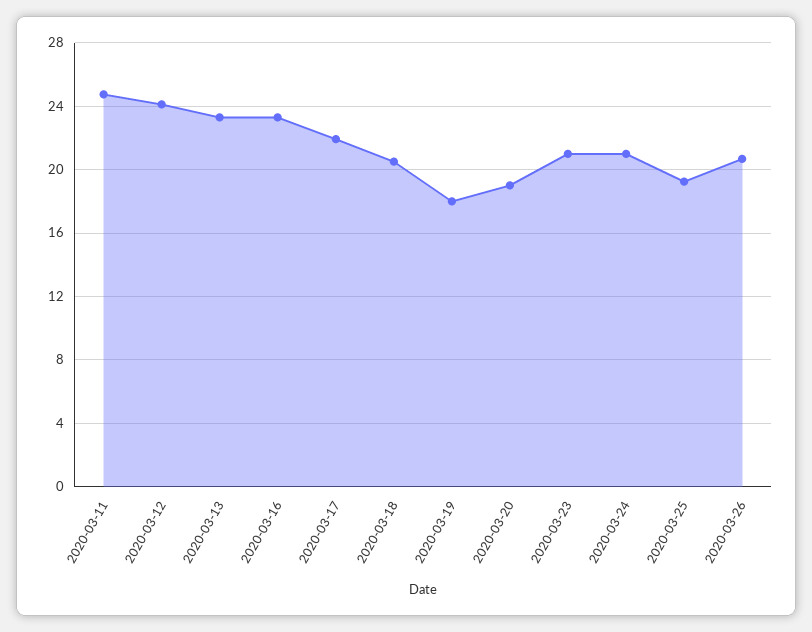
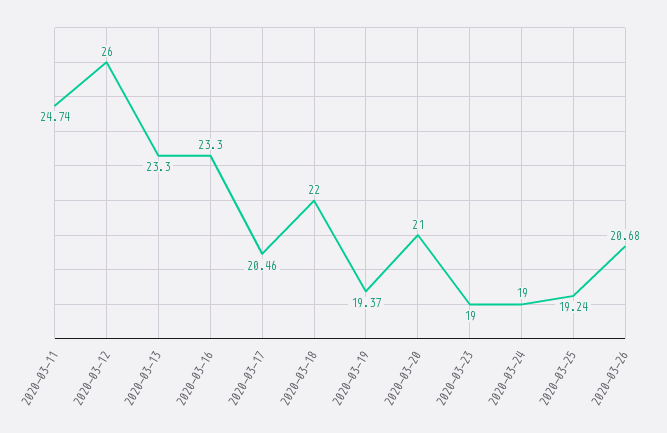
2020-03-12: 24 -> 26
2020-03-17: 22 -> 20.46
2020-03-18: 20.5 -> 22
2020-03-19: 18 -> 19.37
2020-03-20: 19 -> 21
2020-03-23: 21 -> 19
2020-03-24: 21 -> 19

